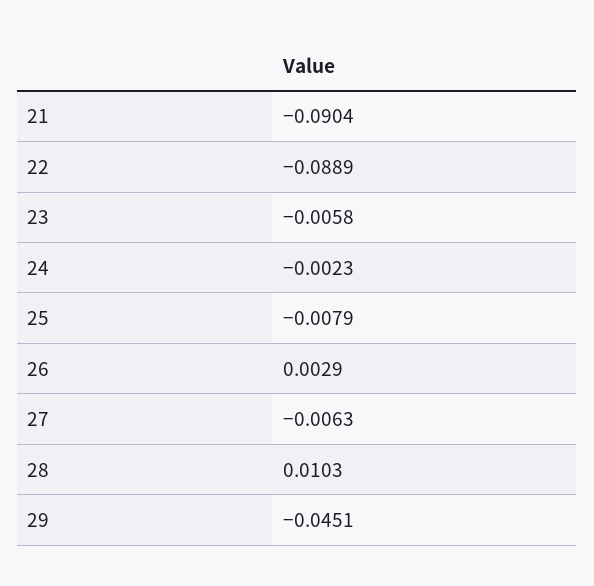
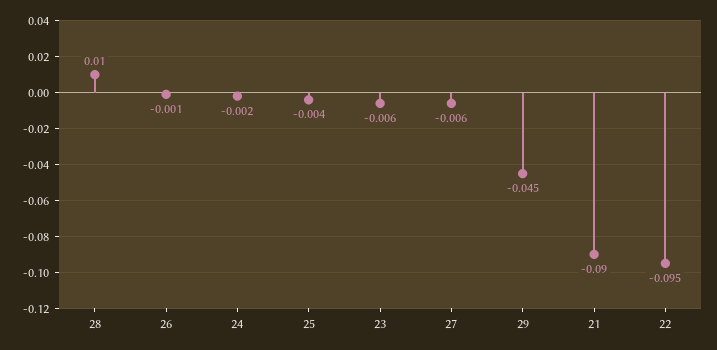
22: -0.0889 -> -0.095
25: -0.0079 -> -0.004
26: 0.0029 -> -0.001

